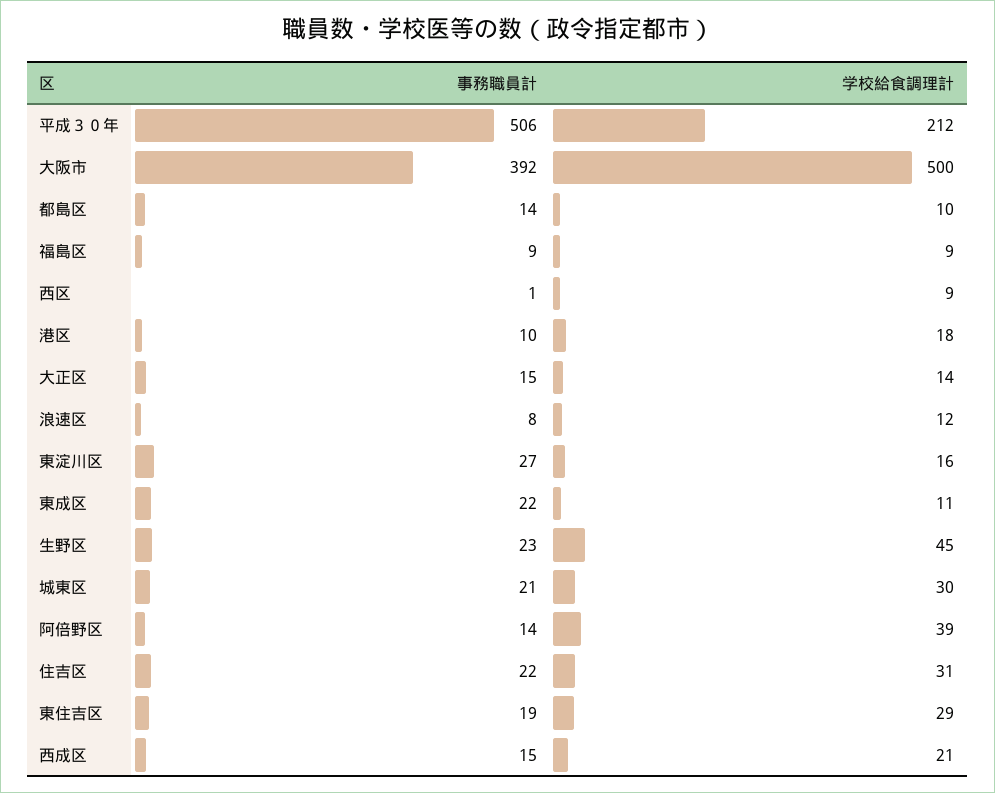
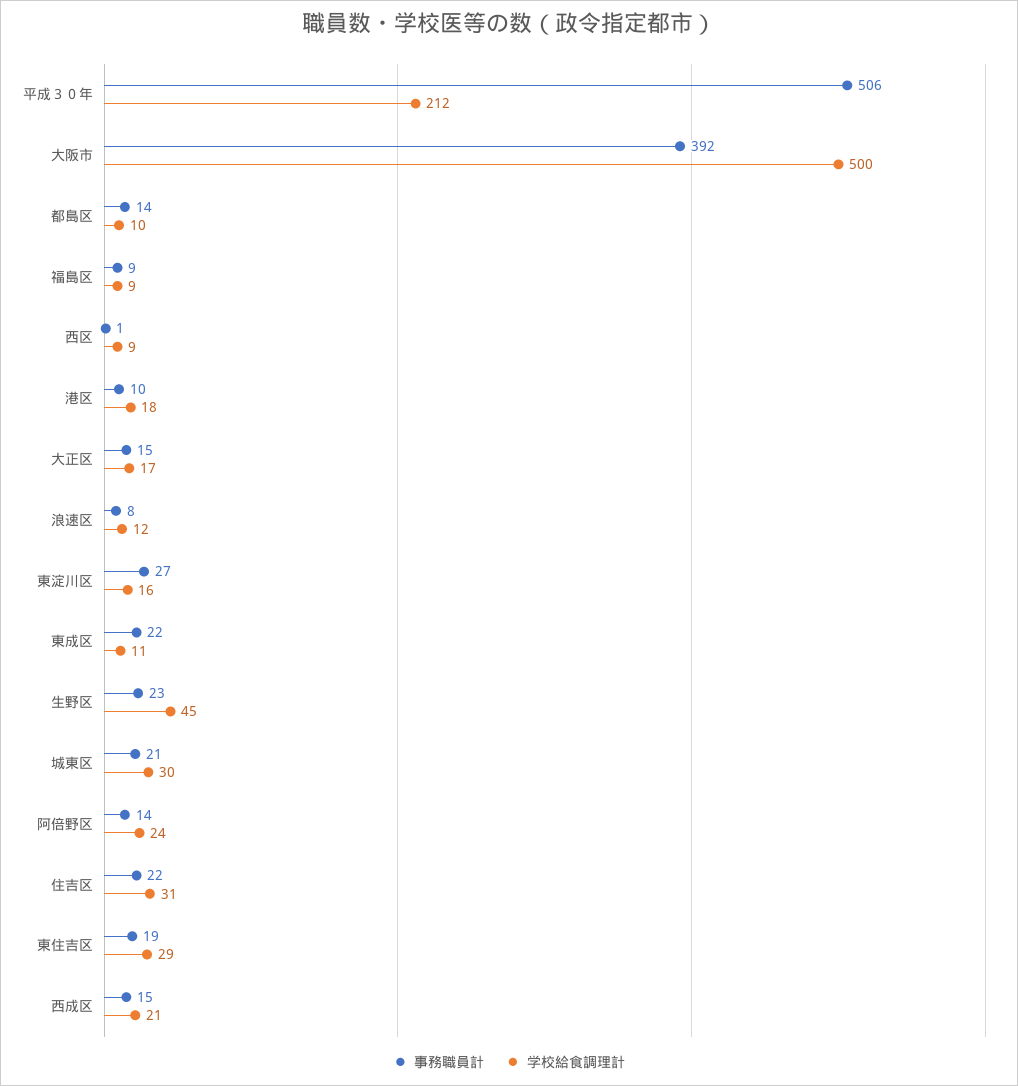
学校給食調理計, 大正区: 14 -> 17
学校給食調理計, 阿倍野区: 39 -> 24

